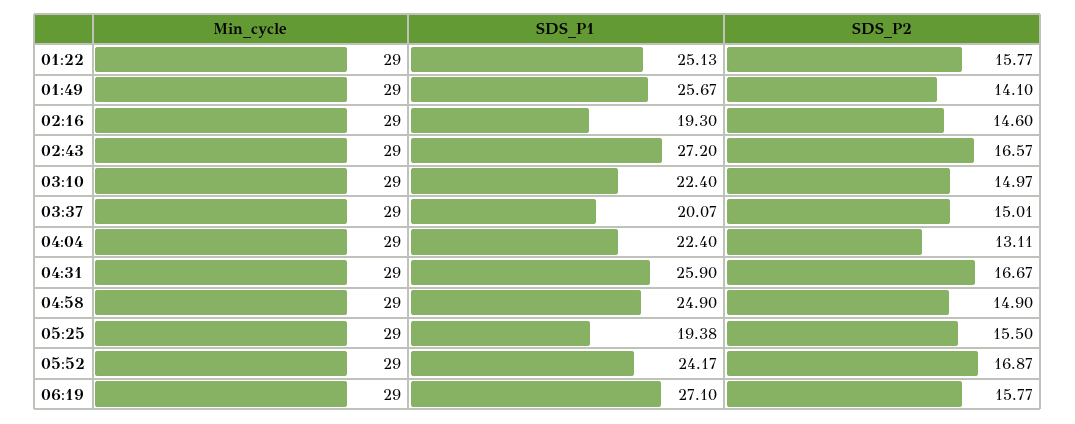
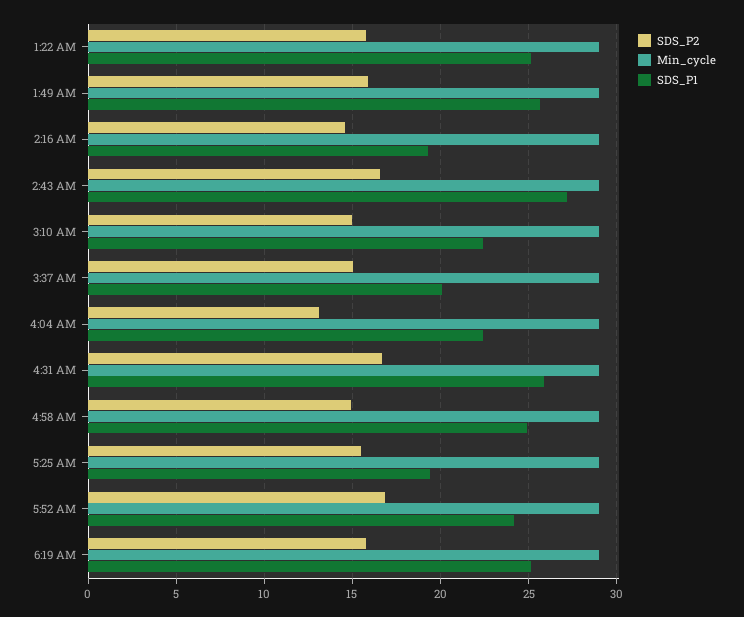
SDS_P2, 01:49: 14.1 -> 16
SDS_P1, 06:19: 27.1 -> 25

